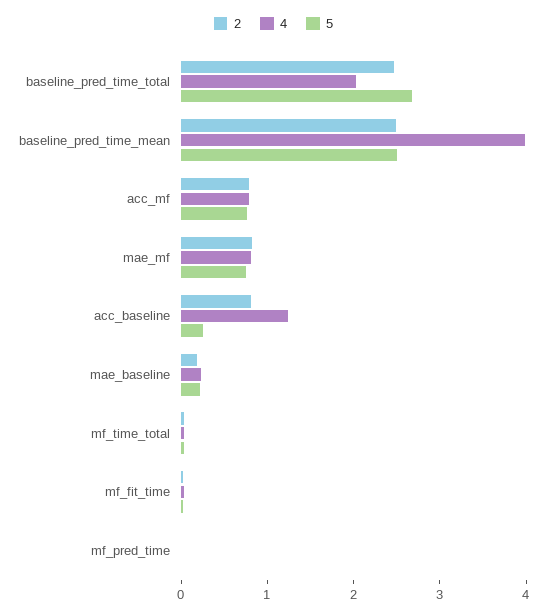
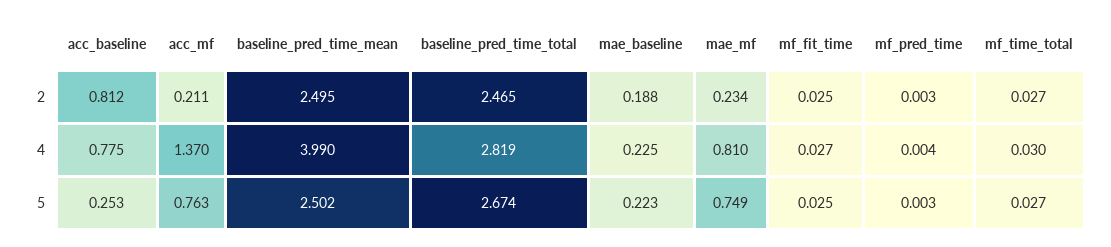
4, baseline_pred_time_total: 2 -> 2.819
2, acc_mf: 0.8 -> 0.211
4, acc_mf: 0.8 -> 1.37
2, mae_mf: 0.8 -> 0.234
4, acc_baseline: 1.2 -> 0.775

